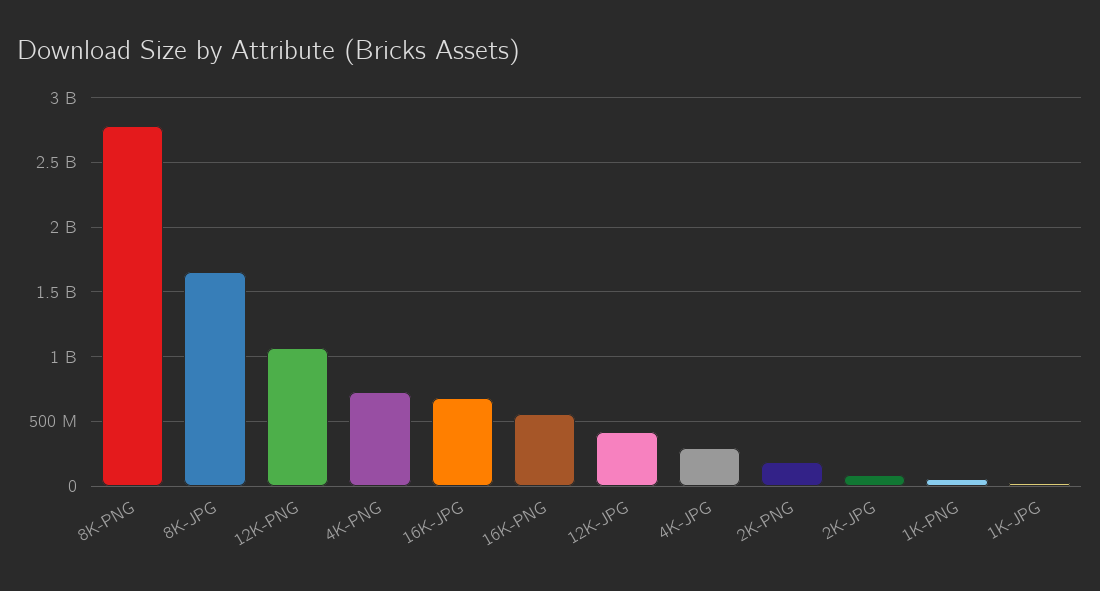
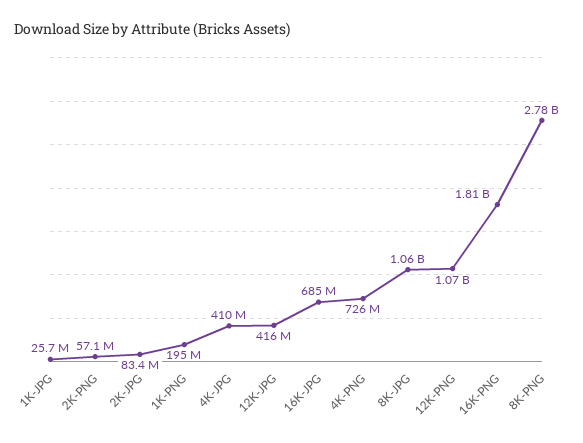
8K-JPG: 1650000000 -> 1060000000
16K-PNG: 550000000 -> 1810000000
4K-JPG: 300000000 -> 410000000
2K-PNG: 200000000 -> 57100000
1K-PNG: 50000000 -> 195000000

